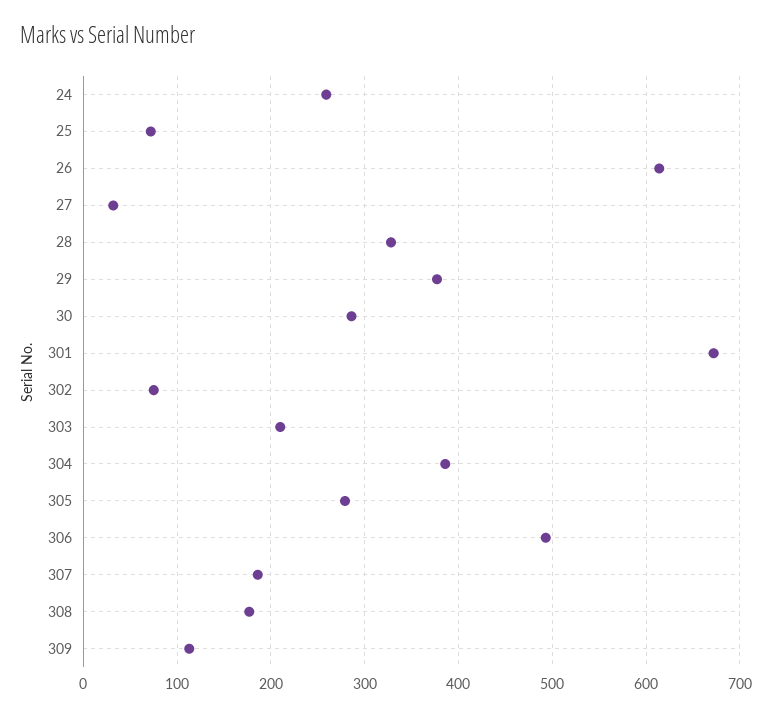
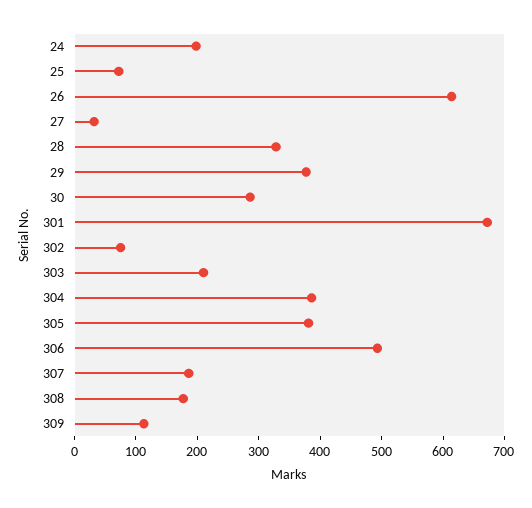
24: 260 -> 200
305: 280 -> 380

